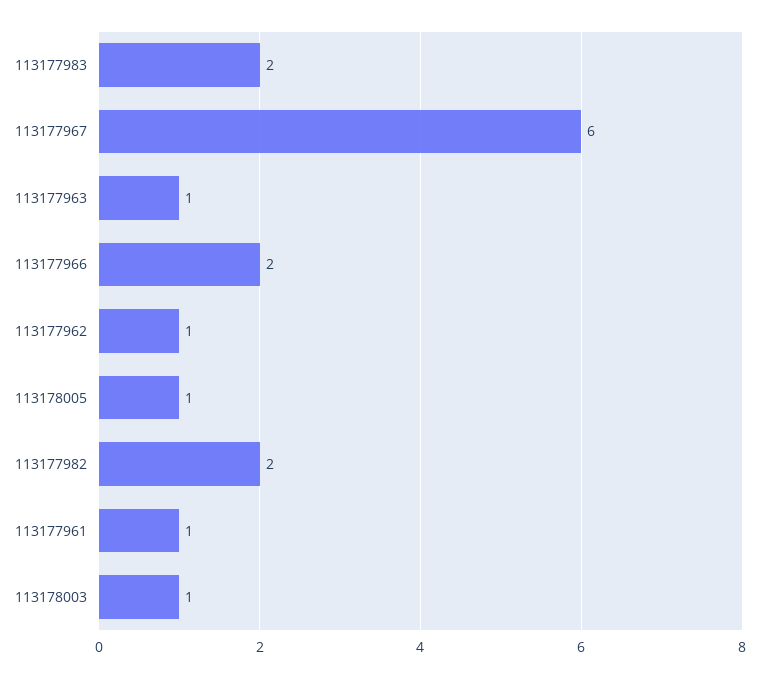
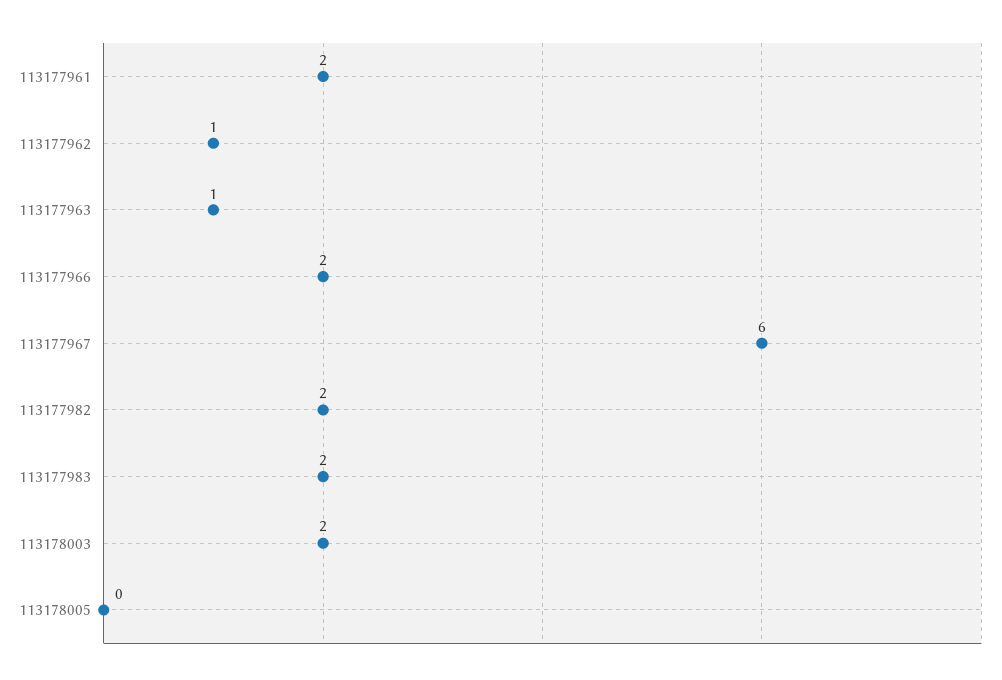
113178005: 1 -> 0
113177961: 1 -> 2
113178003: 1 -> 2

